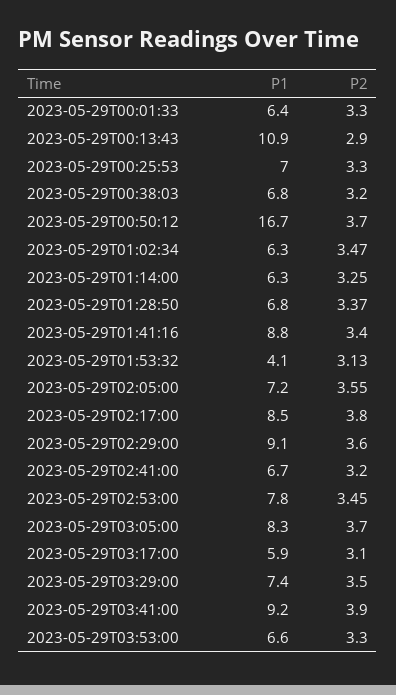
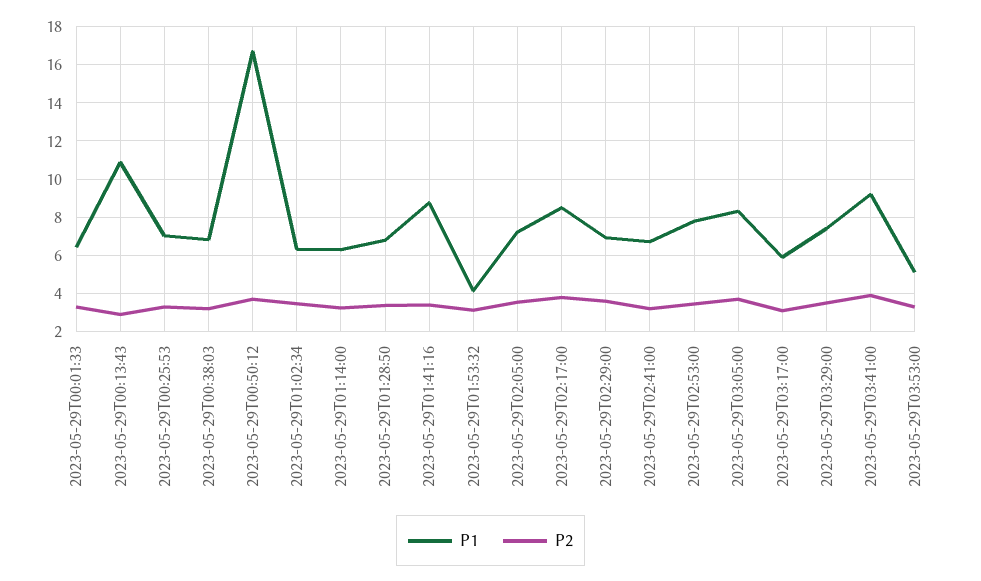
P1, 2023-05-29T02:29:00: 9.1 -> 7
P1, 2023-05-29T03:53:00: 6.6 -> 5

